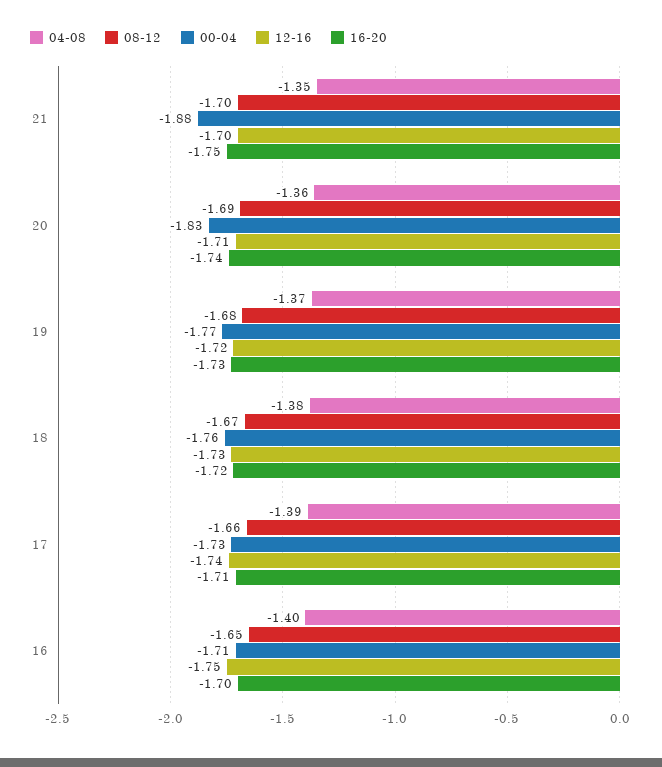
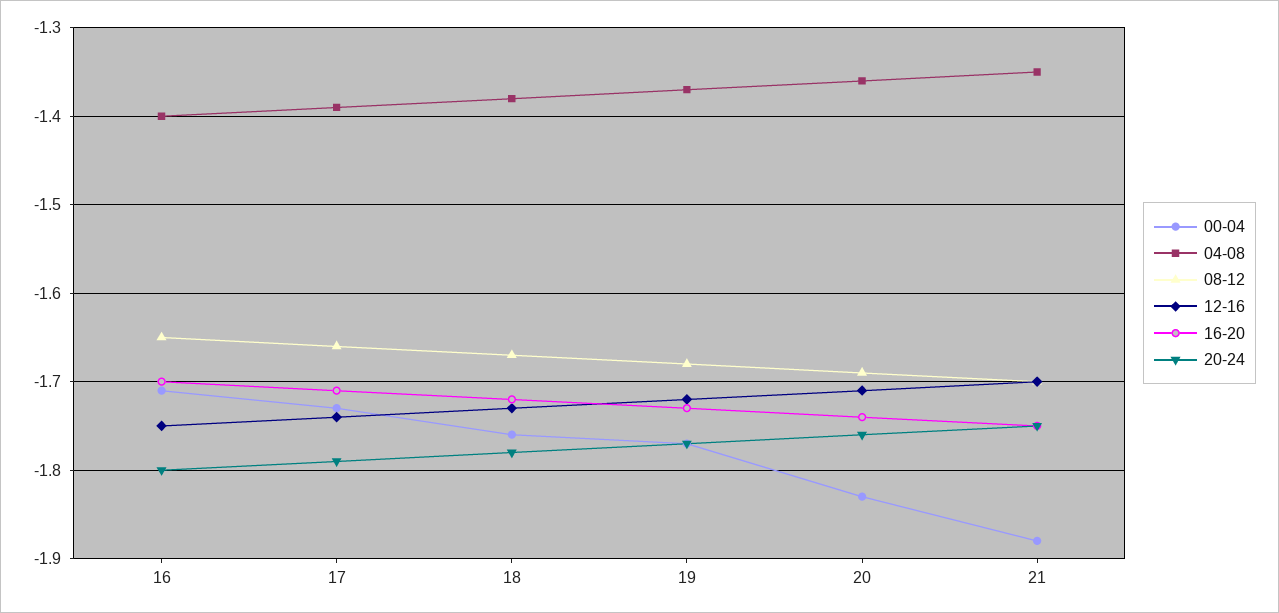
20-24, 16: none -> -1.8
20-24, 17: none -> -1.79
20-24, 18: none -> -1.78
20-24, 19: none -> -1.77
20-24, 20: none -> -1.76
20-24, 21: none -> -1.75

